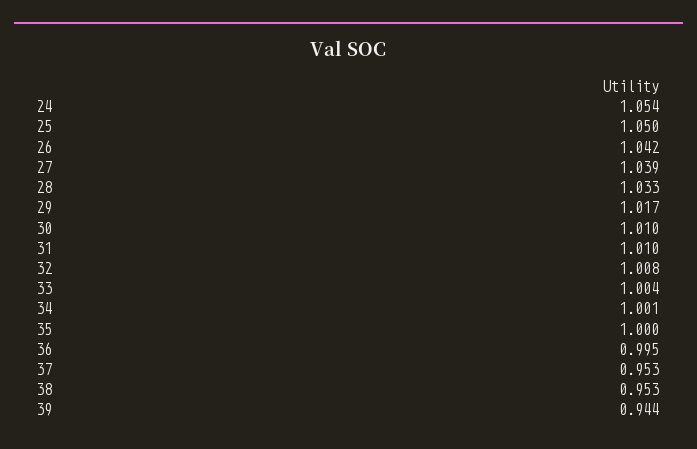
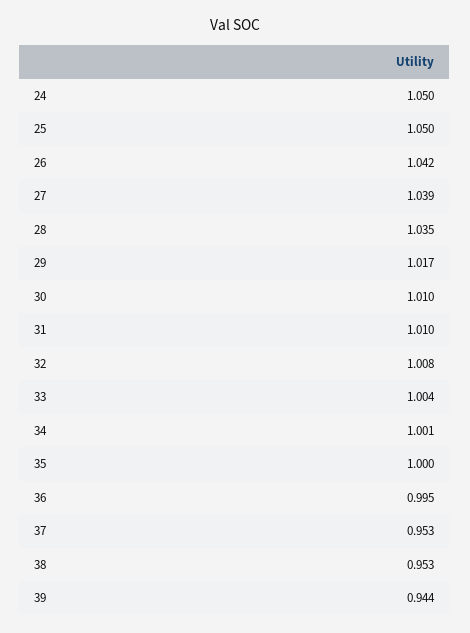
24: 1.054 -> 1.05
28: 1.033 -> 1.035

